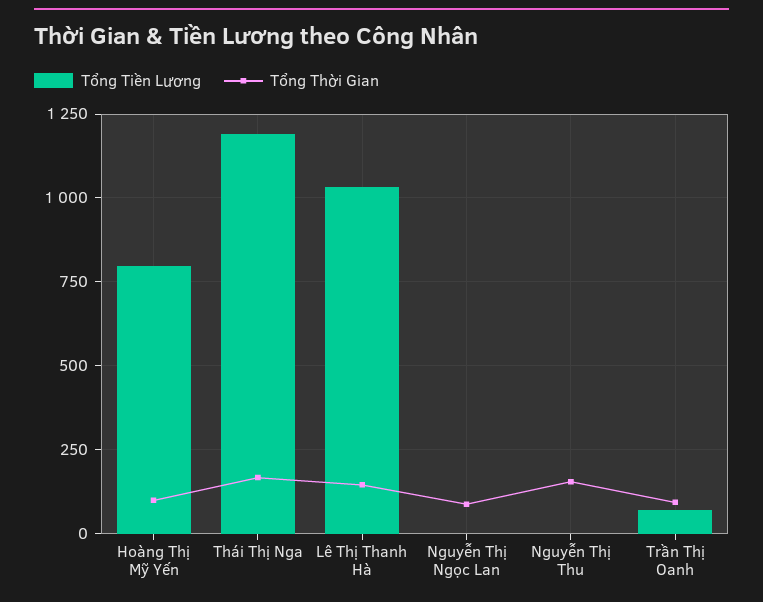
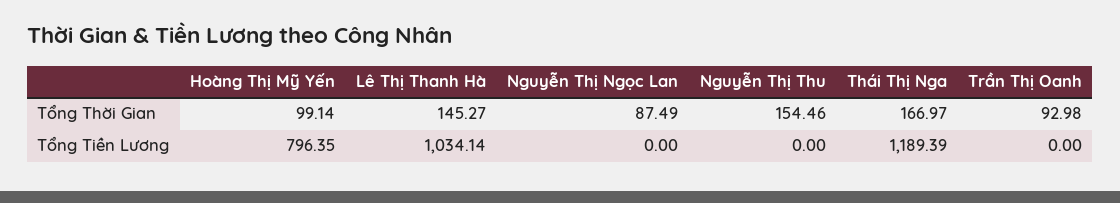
Tổng Tiền Lương, Trần Thị Oanh: 75 -> 0

